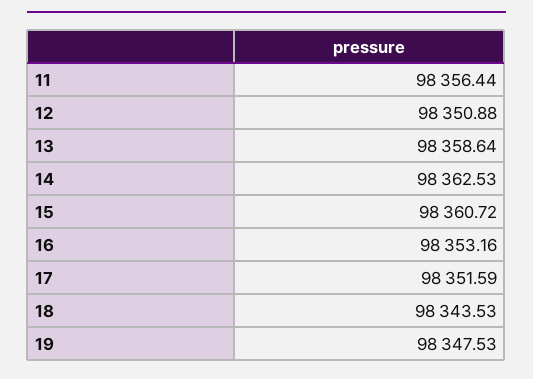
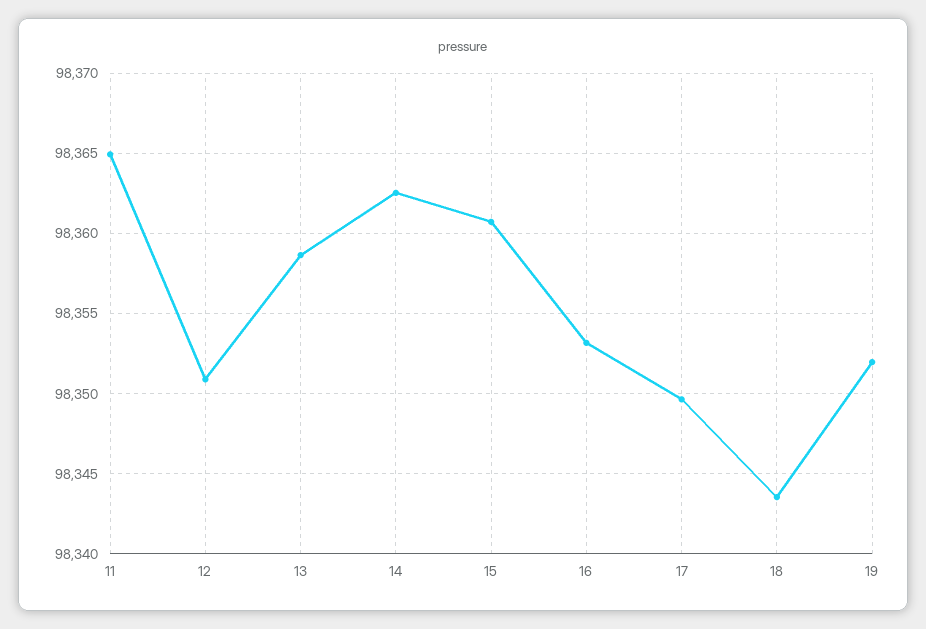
11: 98356.44 -> 98365
17: 98351.59 -> 98349.5
19: 98347.53 -> 98352

